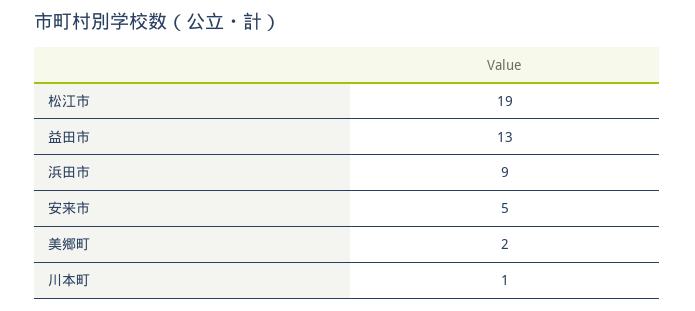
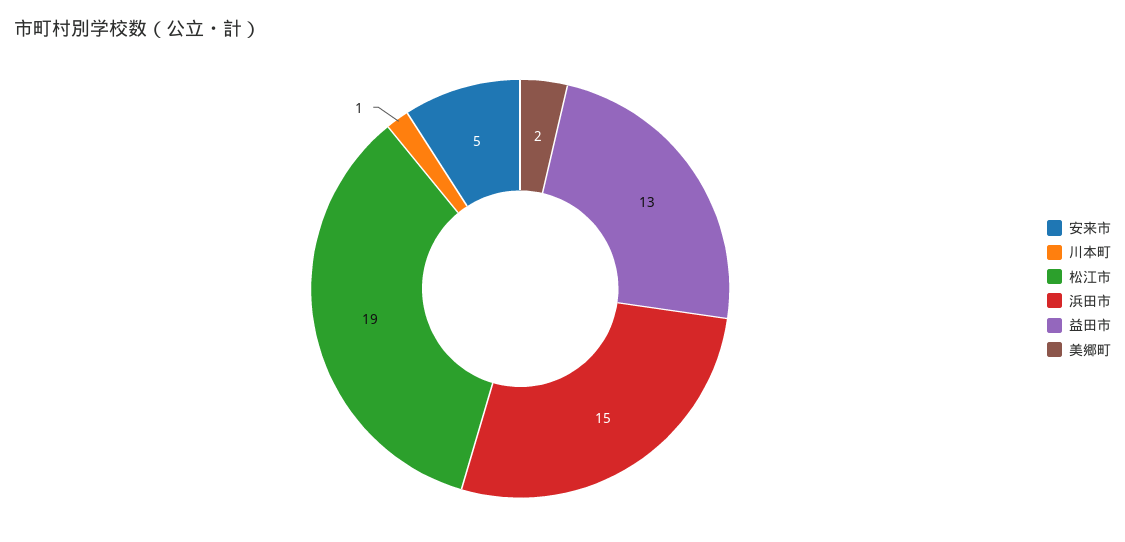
浜田市: 9 -> 15

